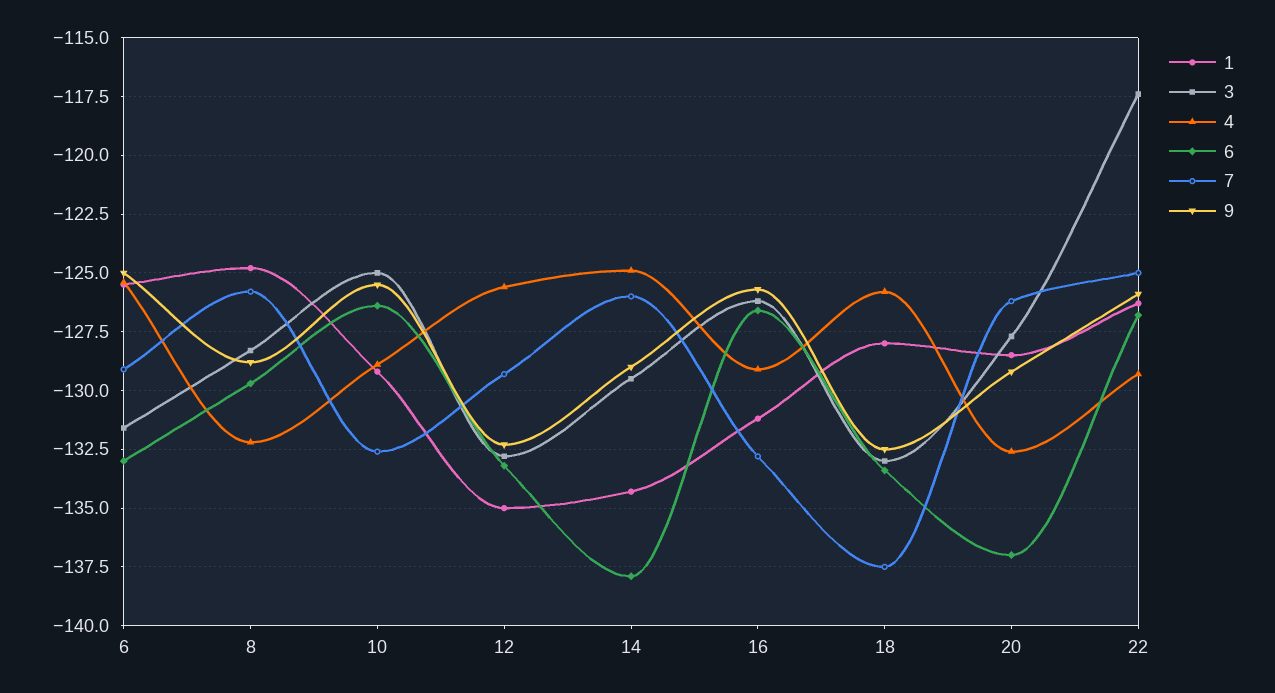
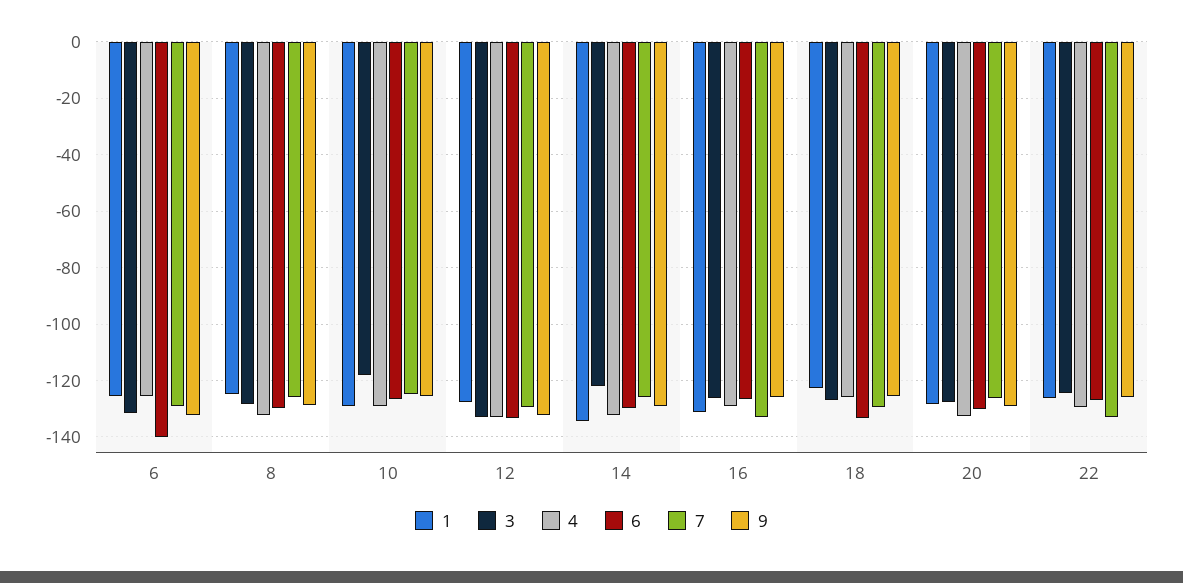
6, 6: -133 -> -140
9, 6: -125 -> -132.5
3, 10: -125 -> -117.5
7, 10: -132.5 -> -125
1, 12: -135 -> -127.5
4, 12: -125.5 -> -132.5
3, 14: -129.5 -> -122.5
4, 14: -125 -> -132.5
6, 14: -138 -> -130
1, 18: -128 -> -122.5
3, 18: -133 -> -127.5
7, 18: -137.5 -> -130
9, 18: -132.5 -> -125
6, 20: -137 -> -130
3, 22: -117.5 -> -125
7, 22: -125 -> -132.5

